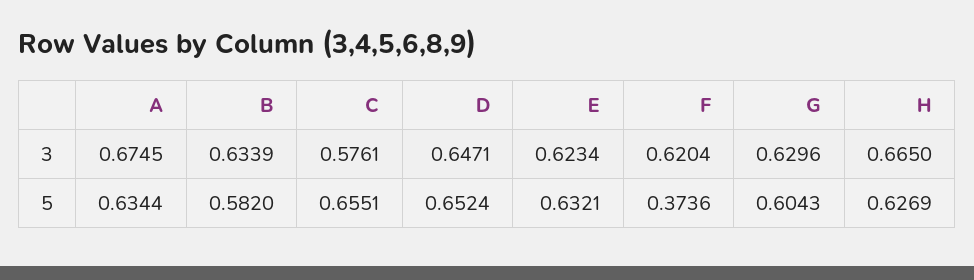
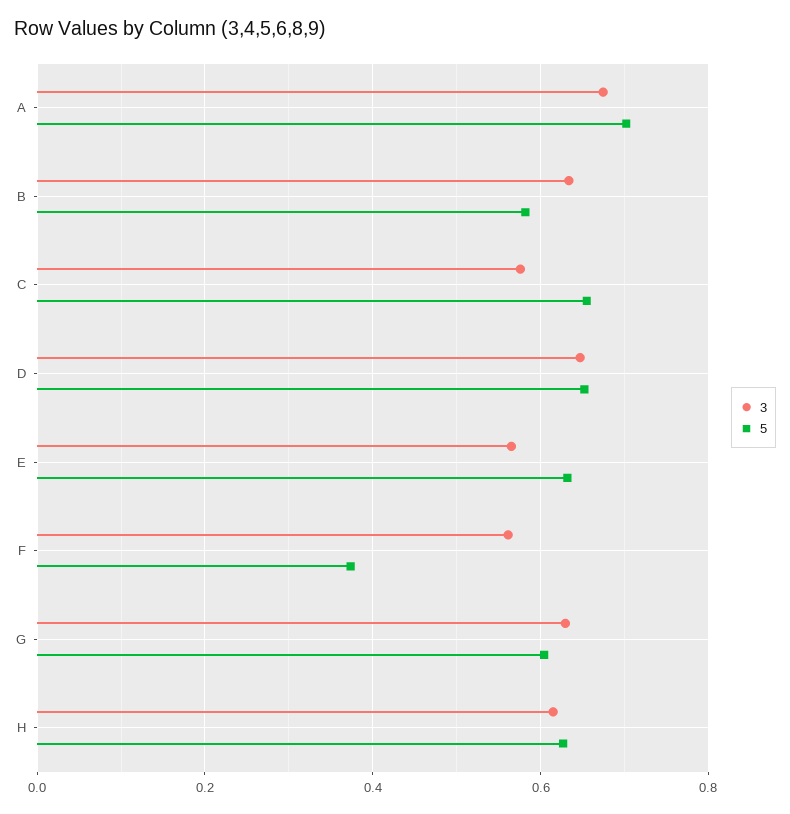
3, E: 0.6234 -> 0.56
3, F: 0.6204 -> 0.56
3, H: 0.665 -> 0.62
5, A: 0.6344 -> 0.7

